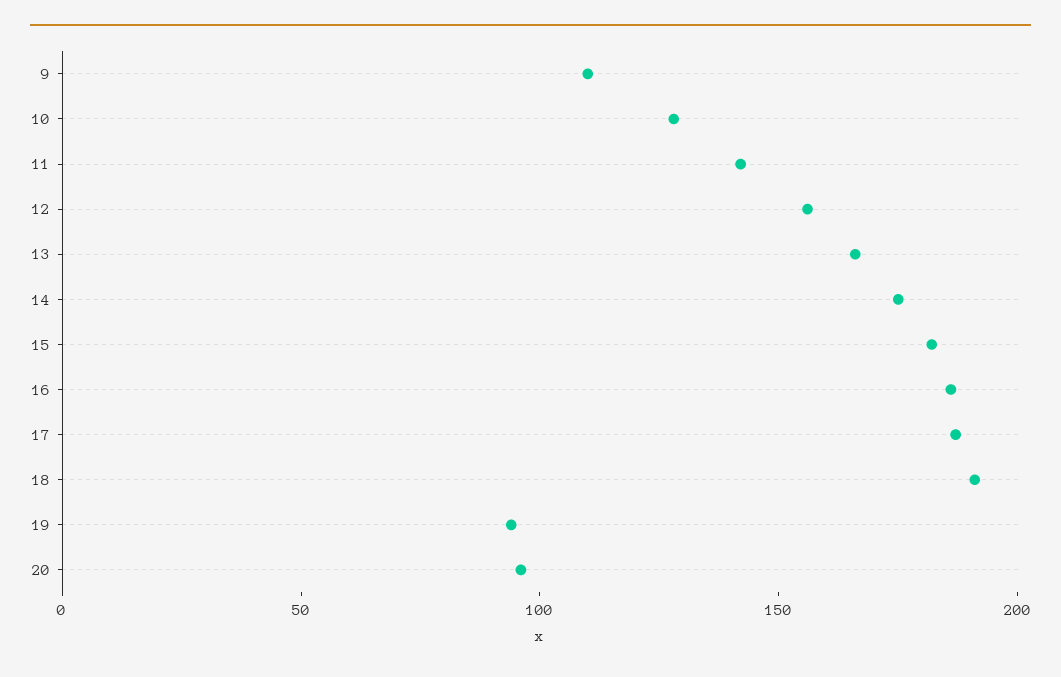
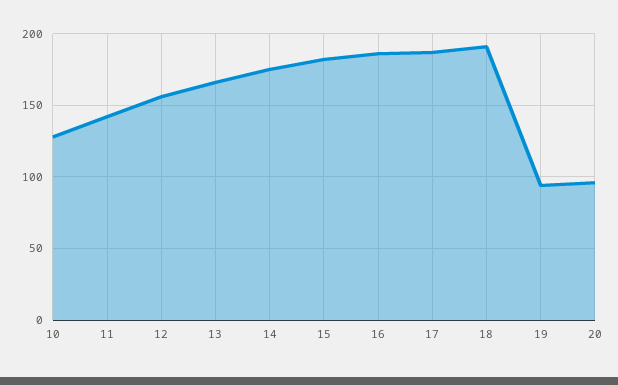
9: 110 -> none

